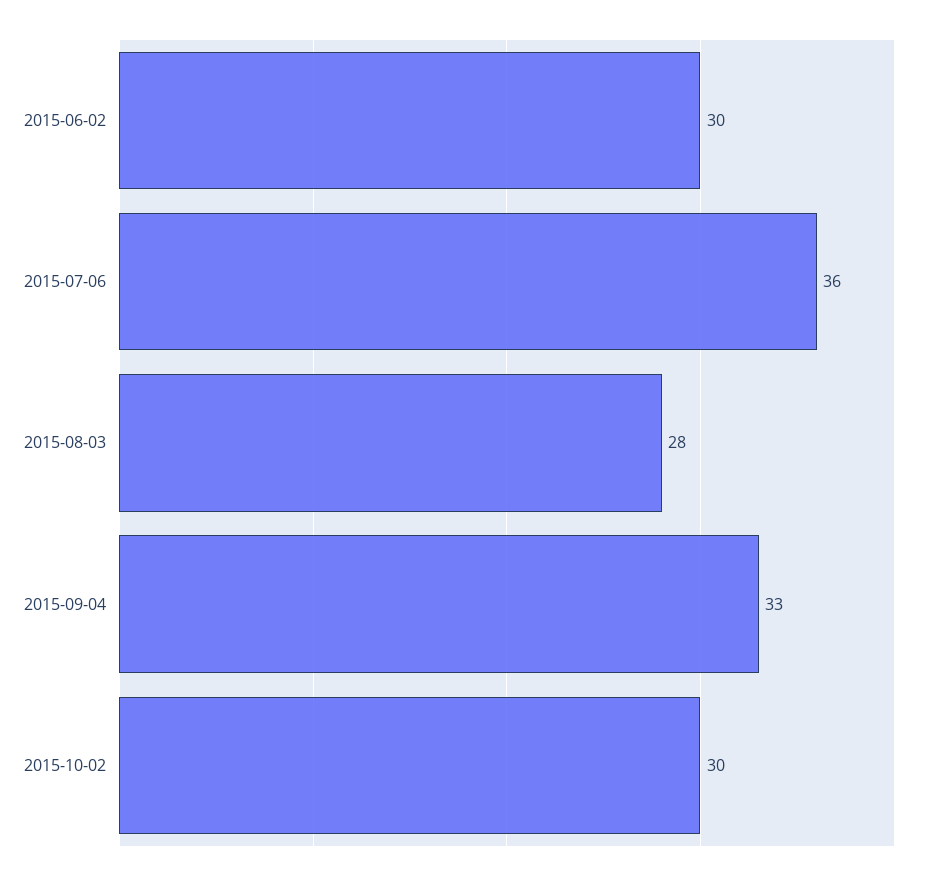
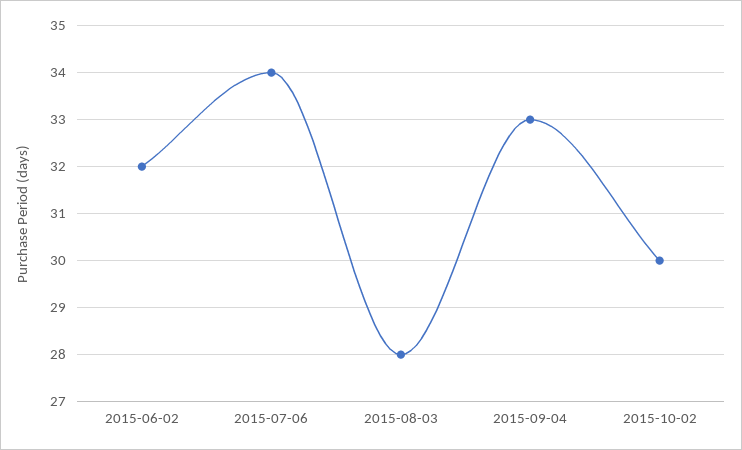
2015-06-02: 30 -> 32
2015-07-06: 36 -> 34

